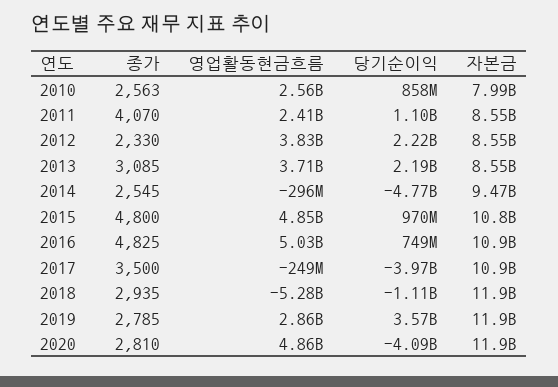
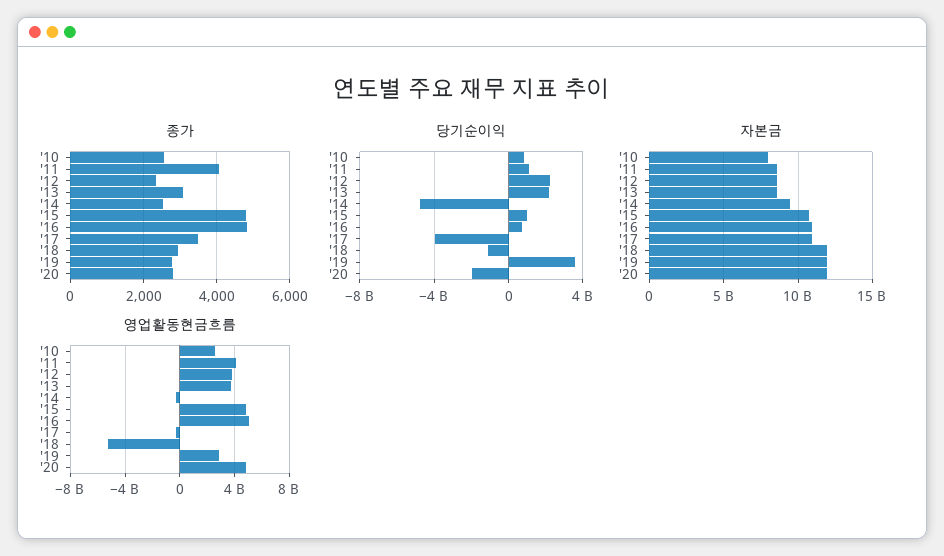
영업활동현금흐름, 2011: 2410000000 -> 4000000000
당기순이익, 2020: -4090000000 -> -2000000000

